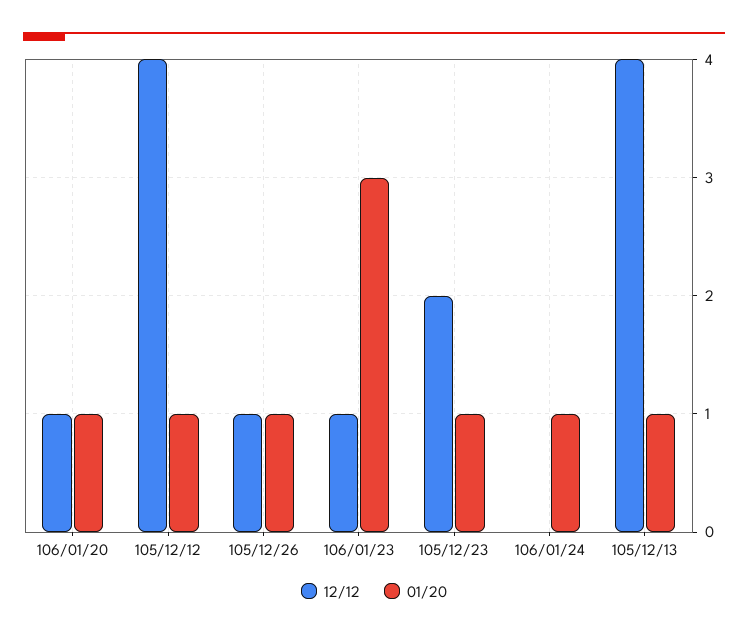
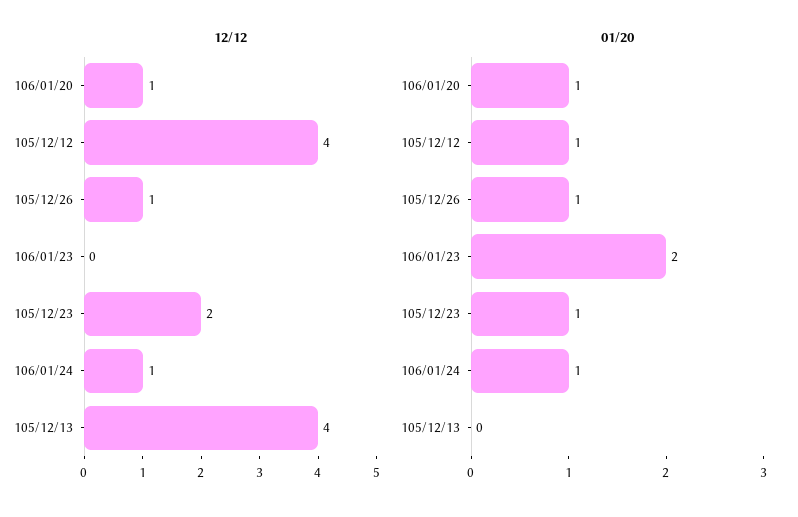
12/12, 106/01/23: 1 -> 0
01/20, 106/01/23: 3 -> 2
12/12, 106/01/24: 0 -> 1
01/20, 105/12/13: 1 -> 0

